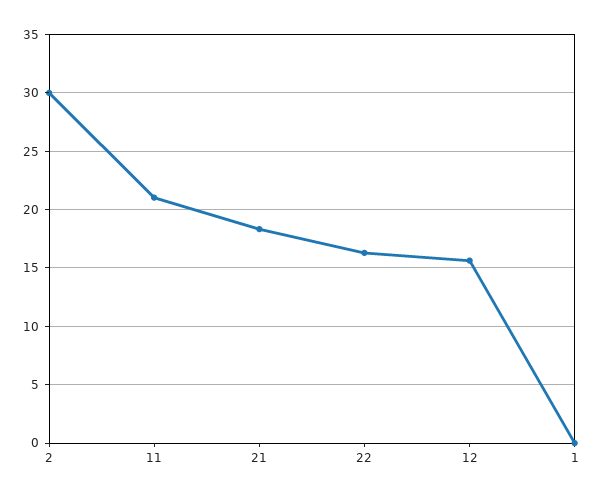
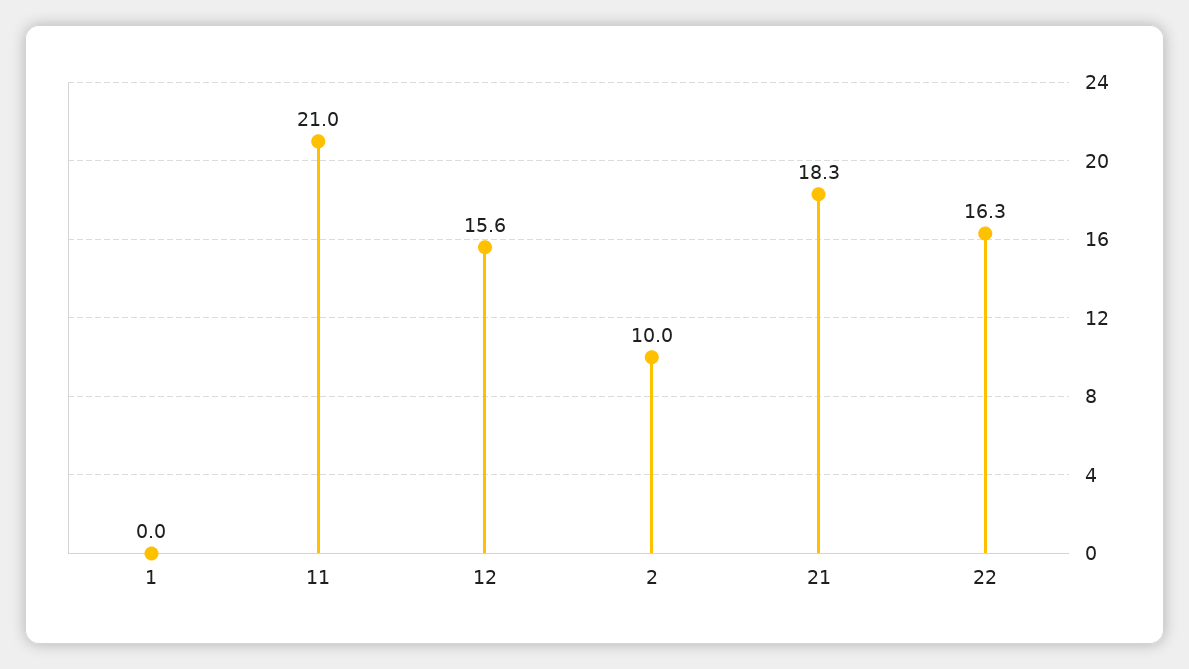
2: 30 -> 10

